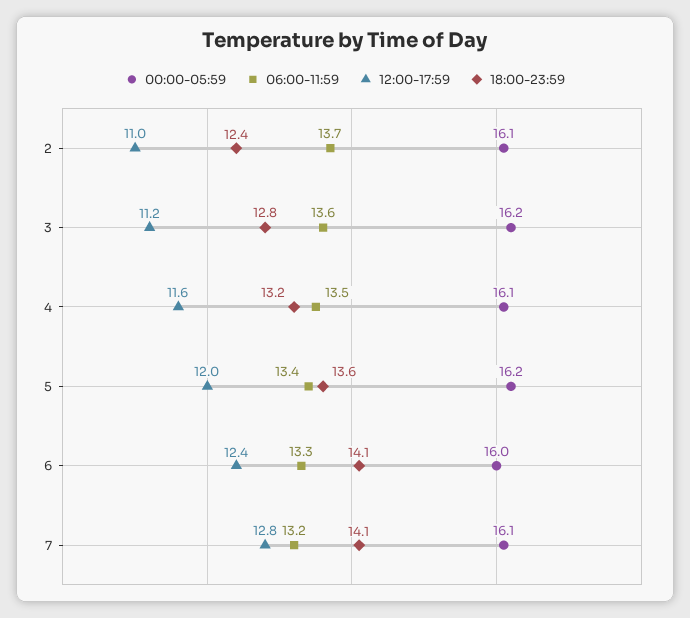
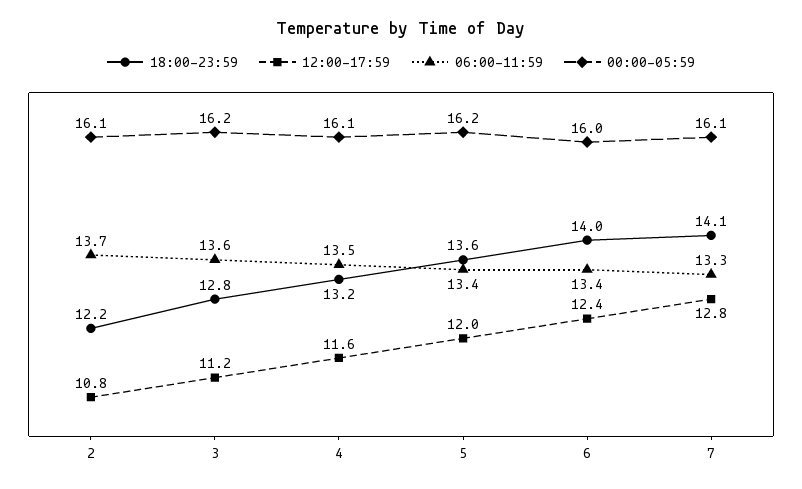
12:00-17:59, 2: 11 -> 10.8
18:00-23:59, 2: 12.4 -> 12.2
06:00-11:59, 6: 13.3 -> 13.4
18:00-23:59, 6: 14.1 -> 14
06:00-11:59, 7: 13.2 -> 13.3

